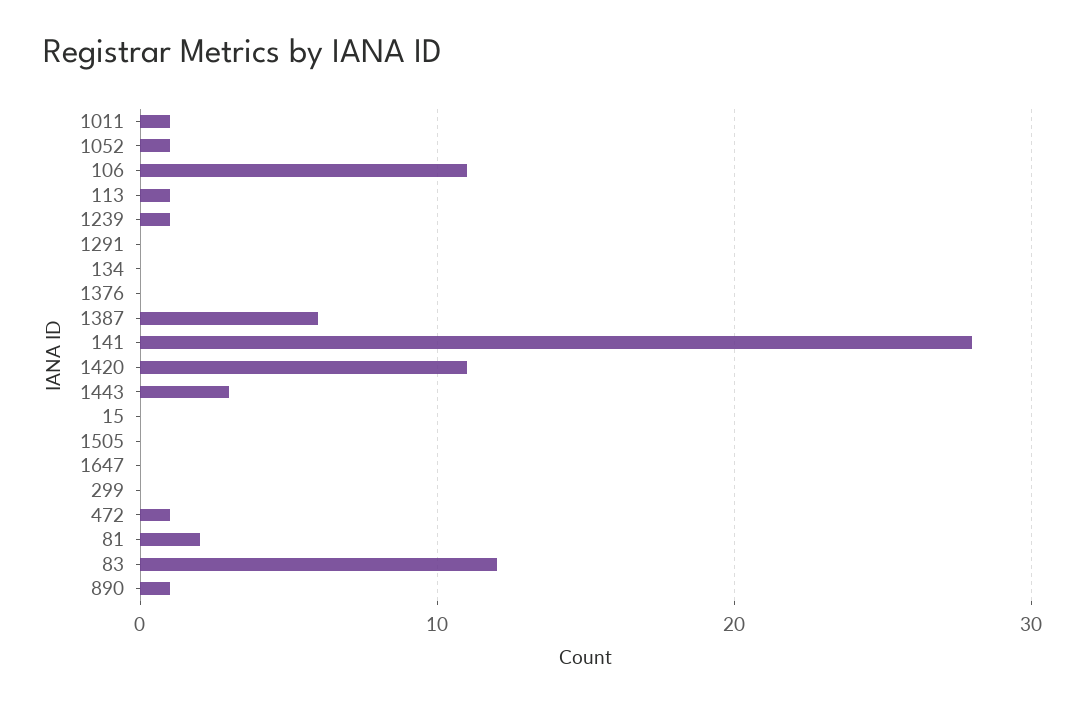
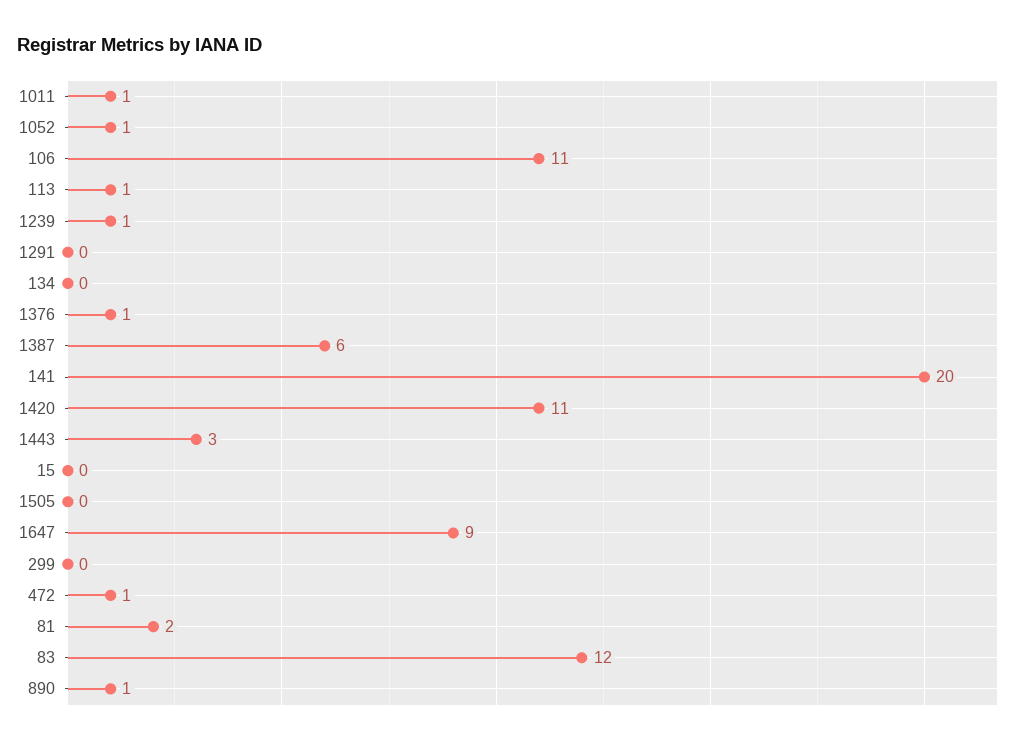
1376: 0 -> 1
141: 28 -> 20
1647: 0 -> 9

